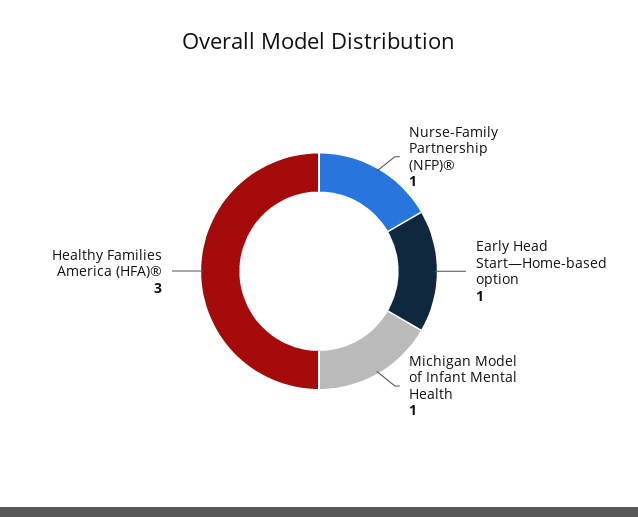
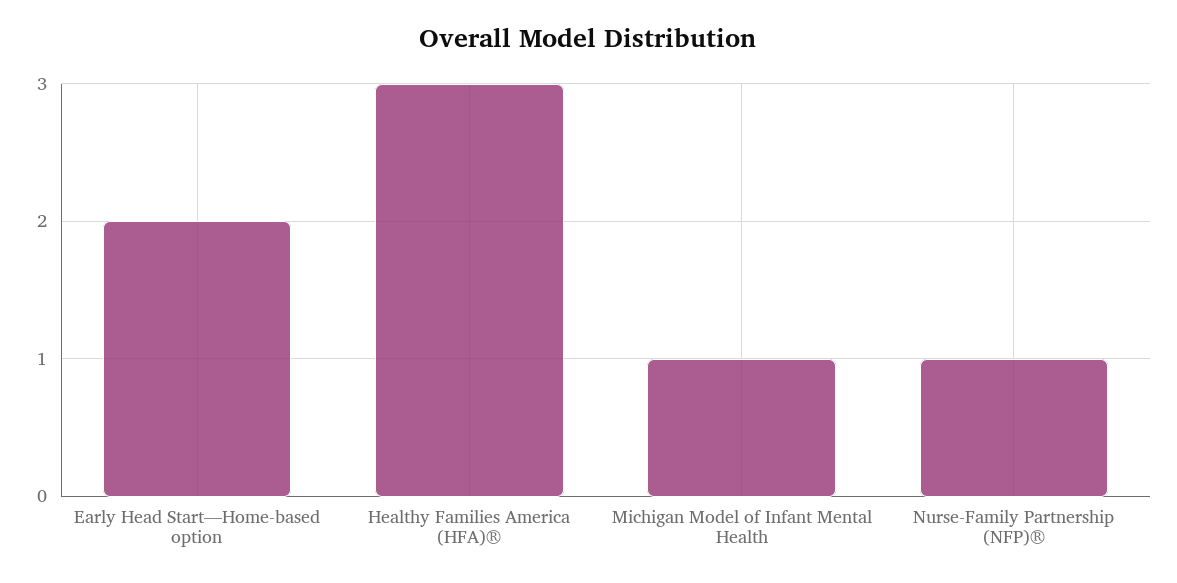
Early Head Start—Home-based option: 1 -> 2

